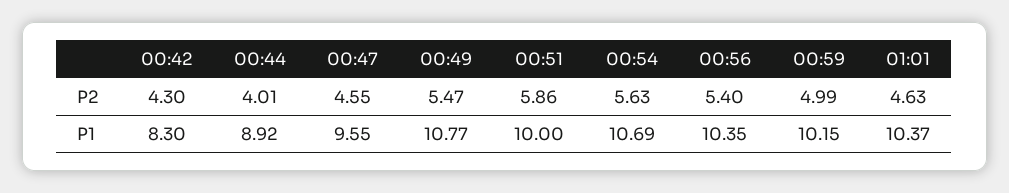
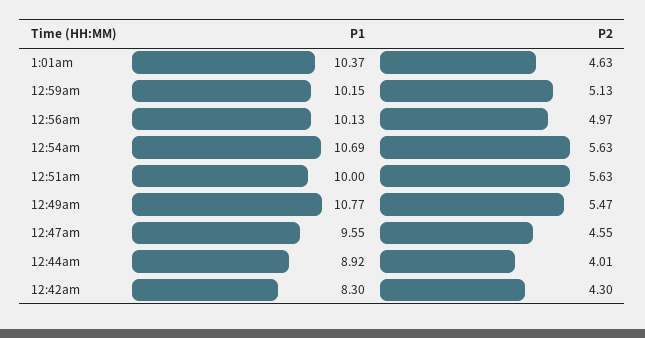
00:51, P2: 5.86 -> 5.63
00:56, P2: 5.4 -> 4.97
00:59, P2: 4.99 -> 5.13
00:56, P1: 10.35 -> 10.13

